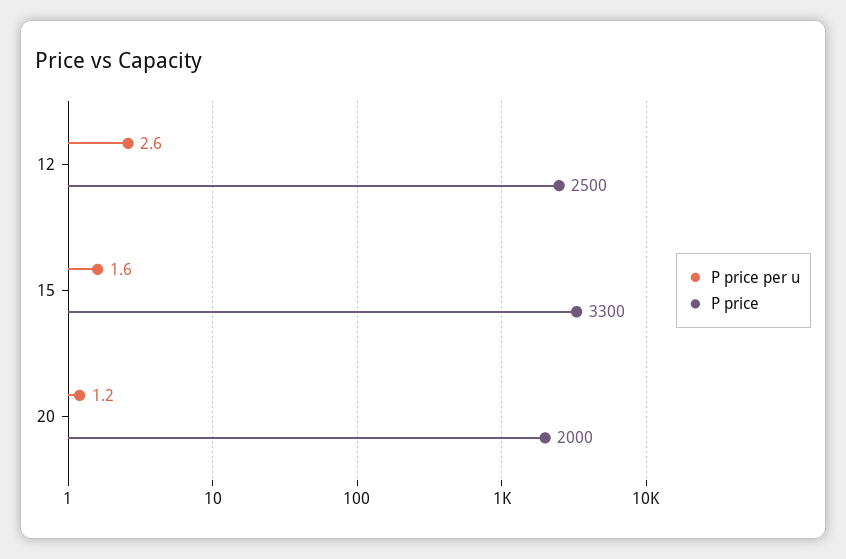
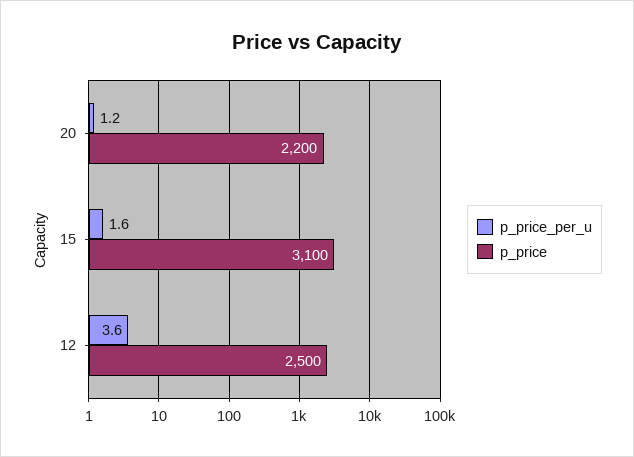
P price per u, 12: 2.6 -> 3.6
P price, 15: 3300 -> 3100
P price, 20: 2000 -> 2200

